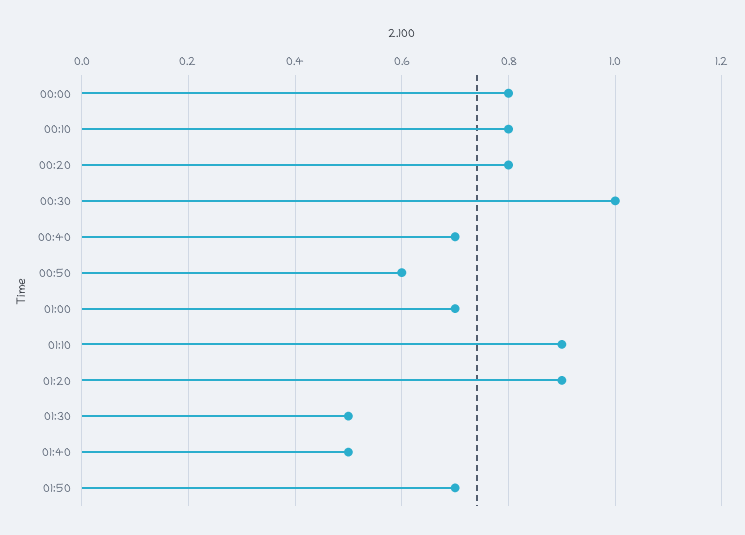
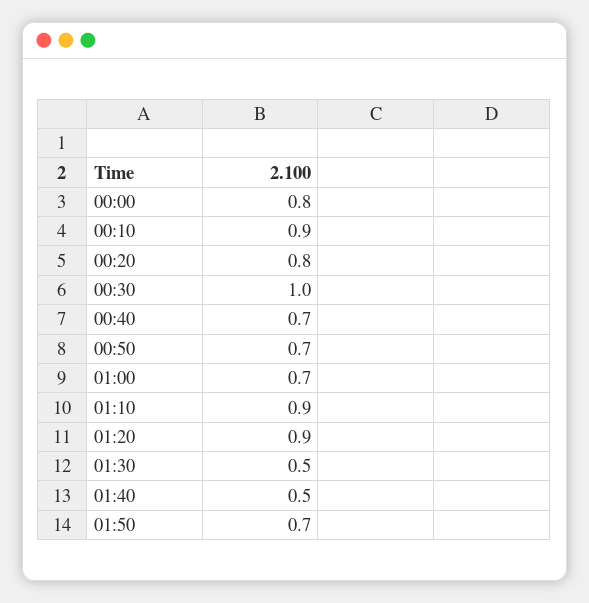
00:10: 0.8 -> 0.9
00:50: 0.6 -> 0.7

